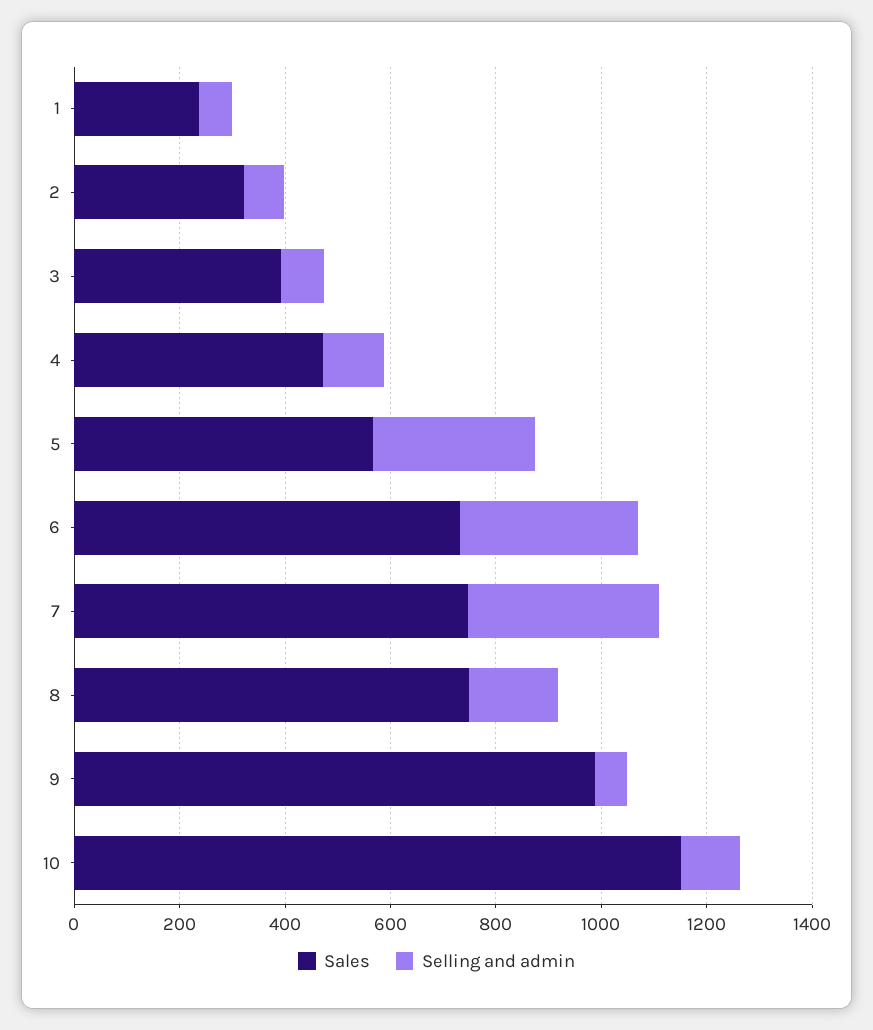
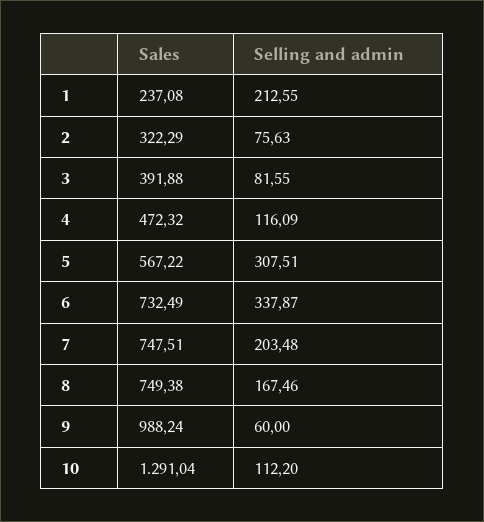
Selling and admin, 1: 50 -> 212.55
Selling and admin, 7: 350 -> 203.48
Sales, 10: 1150 -> 1291.04

